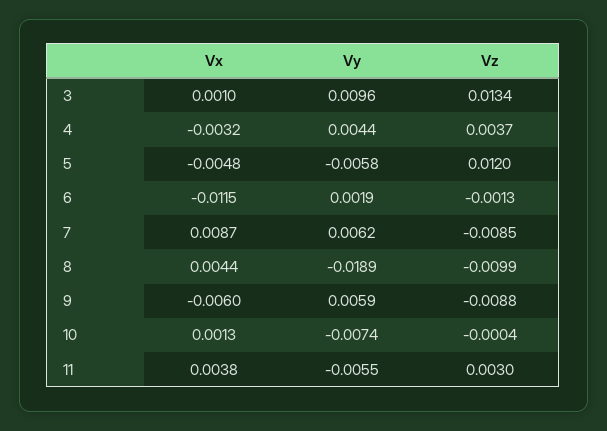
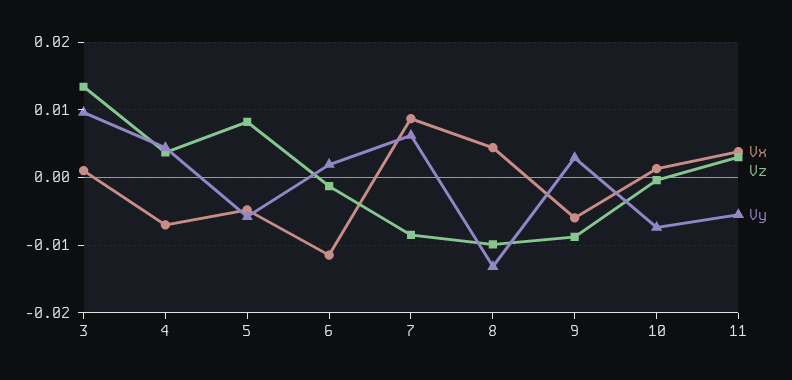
Vx, 4: -0.0032 -> -0.007
Vz, 5: 0.012 -> 0.008
Vy, 8: -0.0189 -> -0.013
Vy, 9: 0.0059 -> 0.003

